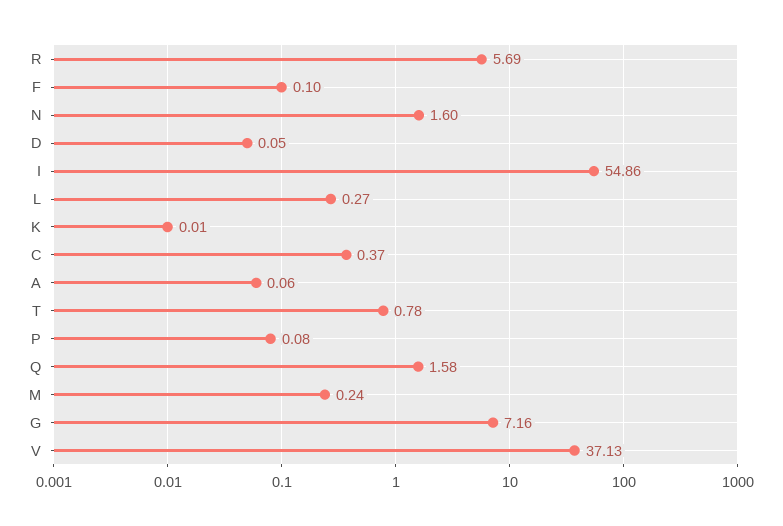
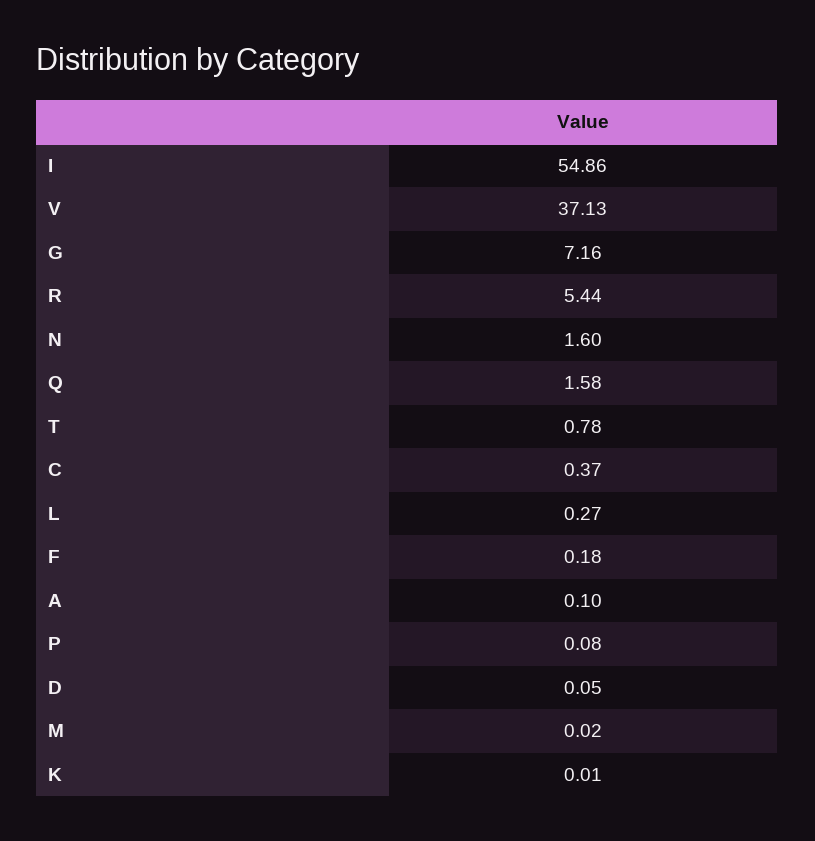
R: 5.69 -> 5.44
F: 0.1 -> 0.18
A: 0.06 -> 0.1
M: 0.24 -> 0.02

